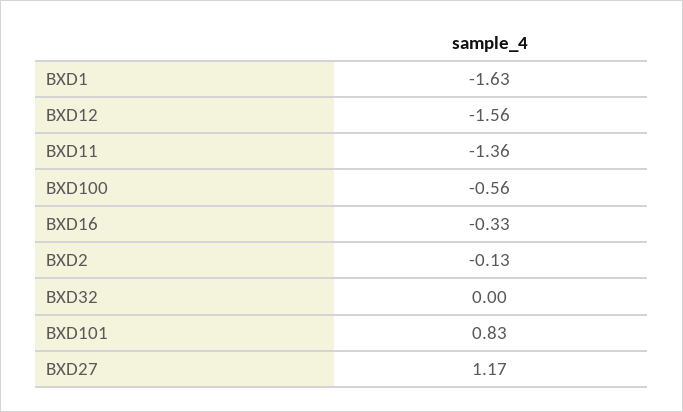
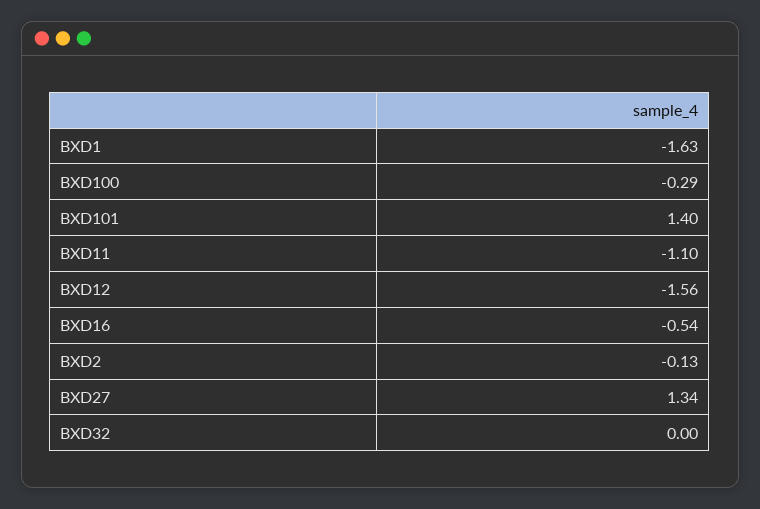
BXD11: -1.36 -> -1.1
BXD100: -0.56 -> -0.29
BXD16: -0.33 -> -0.54
BXD101: 0.83 -> 1.4
BXD27: 1.17 -> 1.34

